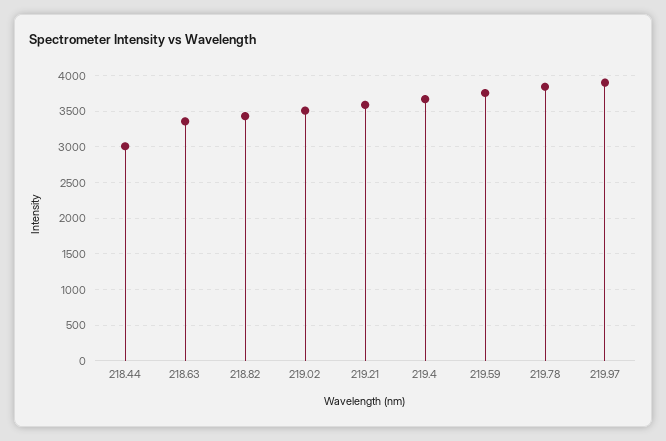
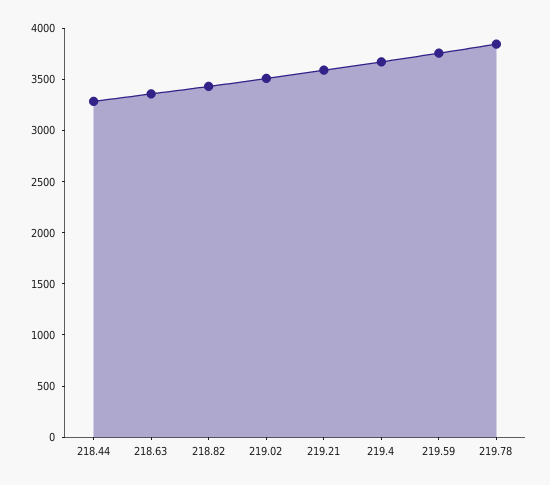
218.44: 3000 -> 3300
219.97: 3900 -> none

